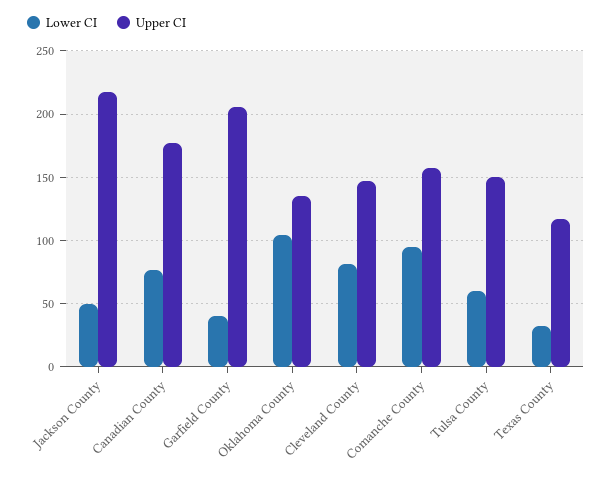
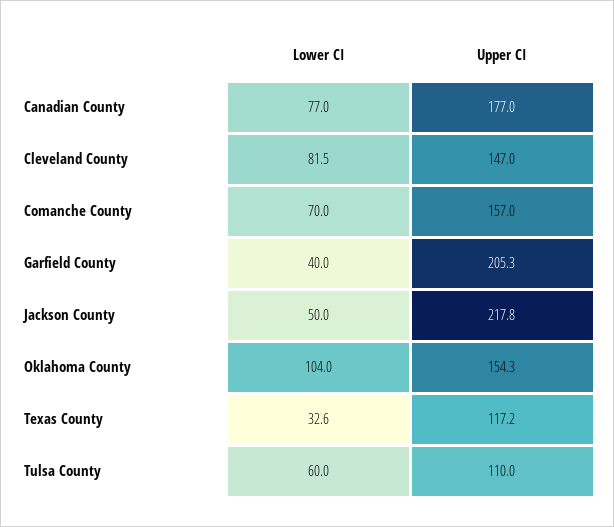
Upper CI, Oklahoma County: 135 -> 154.3
Lower CI, Comanche County: 95 -> 70
Upper CI, Tulsa County: 150 -> 110

